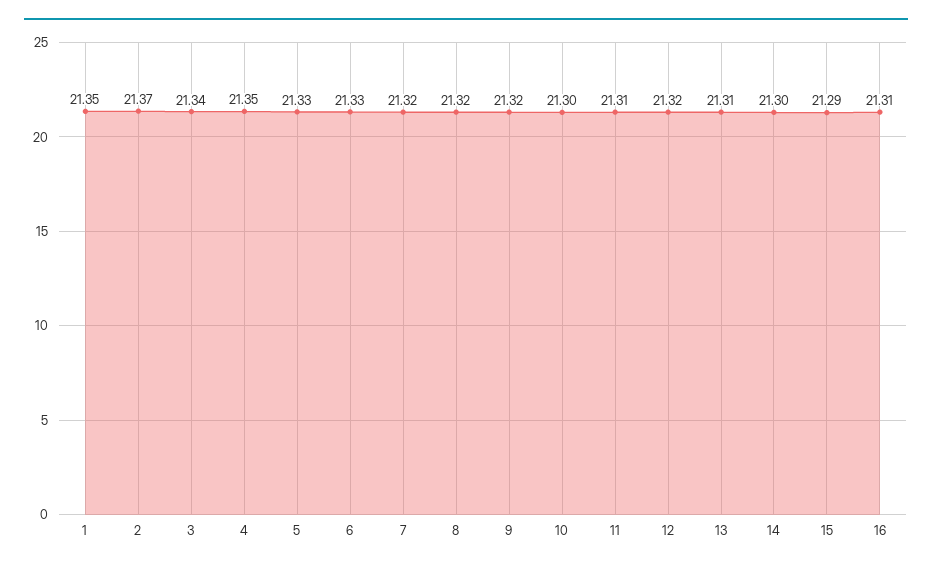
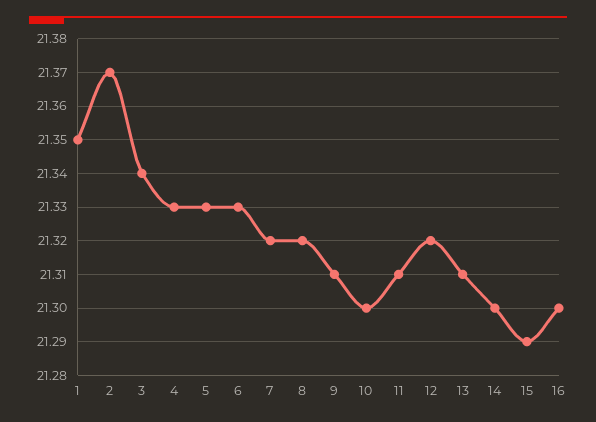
4: 21.35 -> 21.33
9: 21.32 -> 21.31
16: 21.31 -> 21.3

